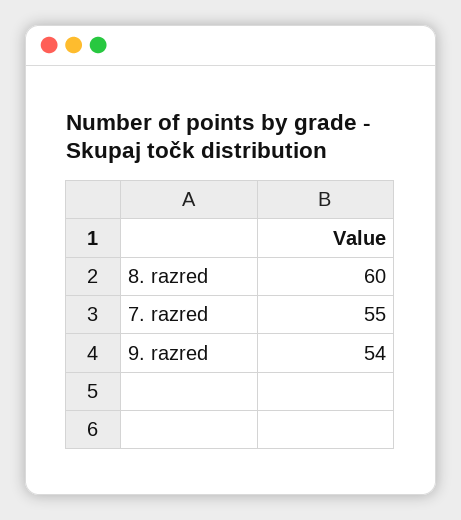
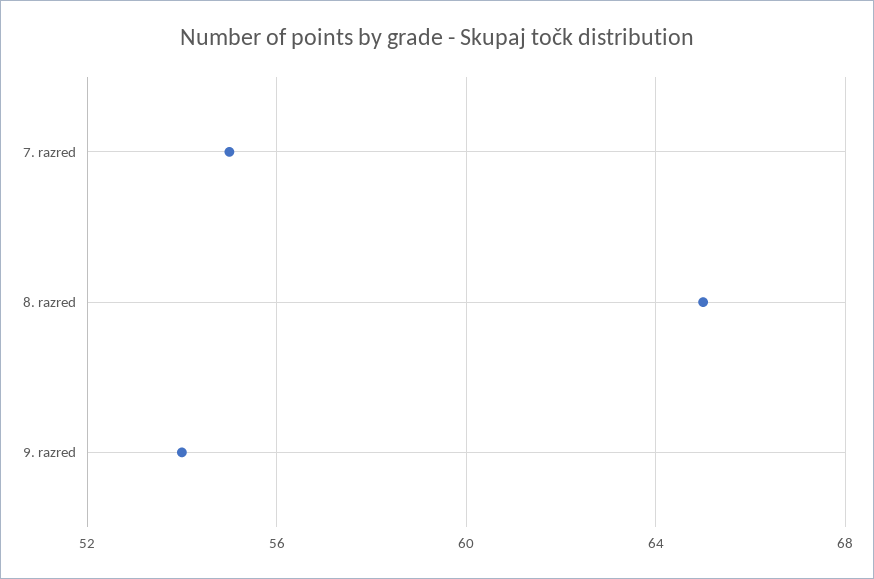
8. razred: 60 -> 65

